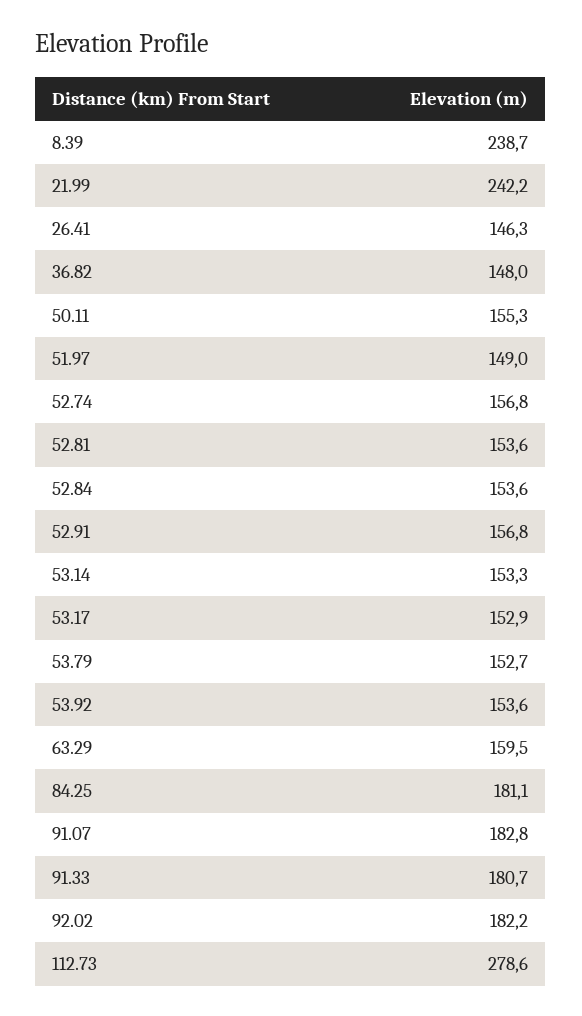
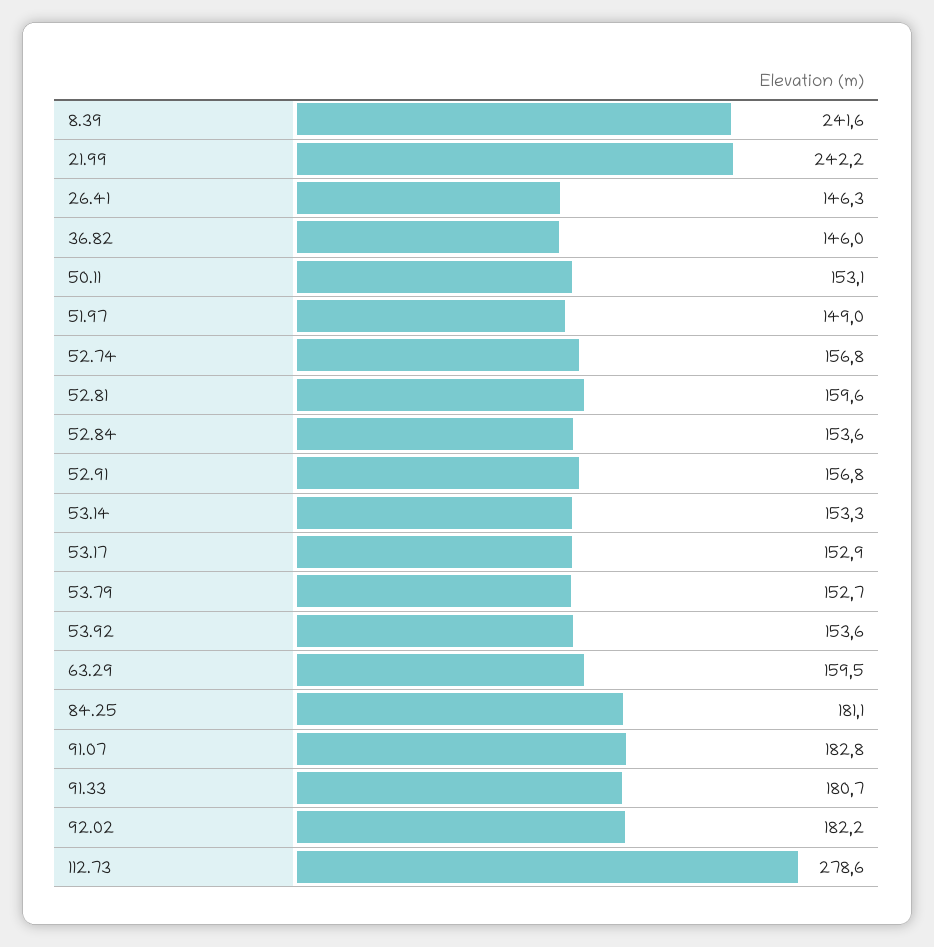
8.39: 238.7 -> 241.6
36.82: 148 -> 146
50.11: 155.3 -> 153.1
52.81: 153.6 -> 159.6

